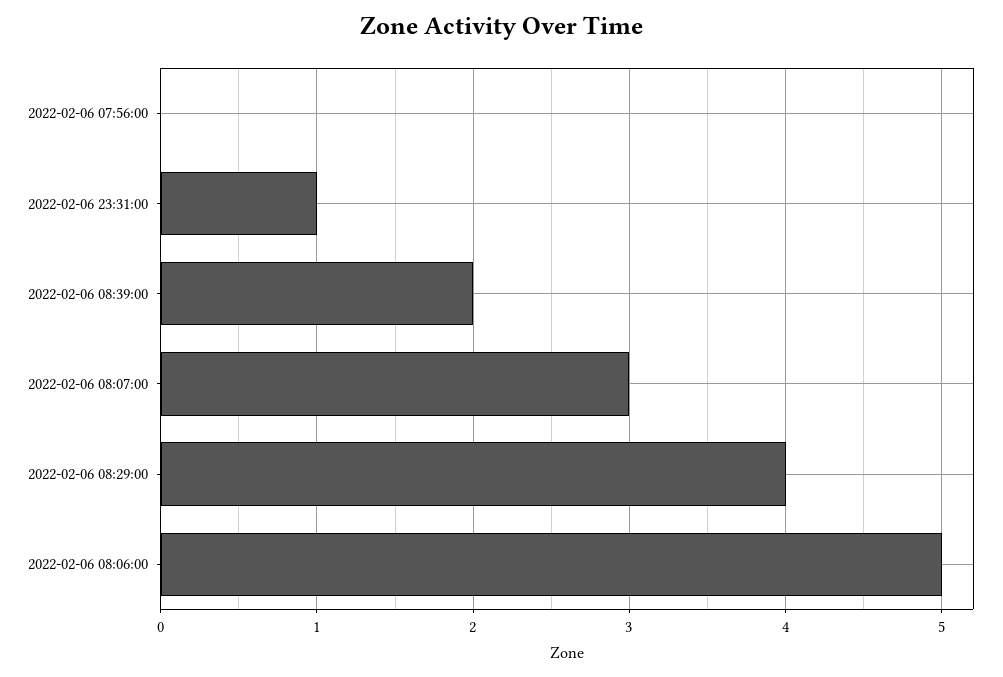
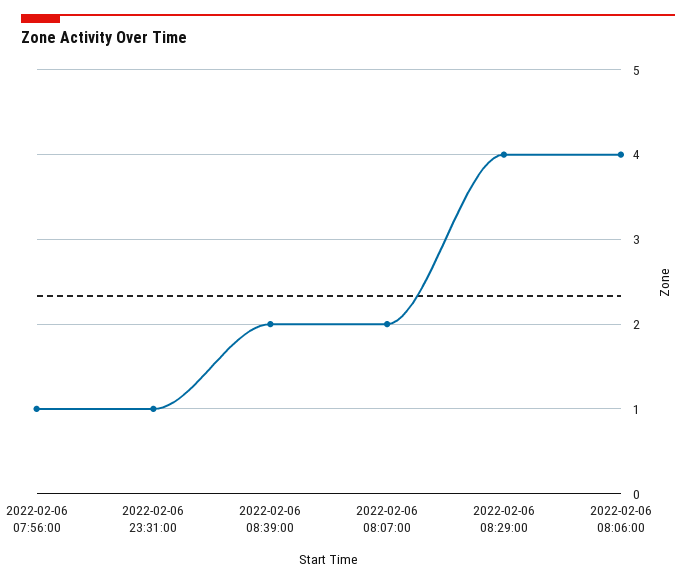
2022-02-06 07:56:00: 0 -> 1
2022-02-06 08:07:00: 3 -> 2
2022-02-06 08:06:00: 5 -> 4

